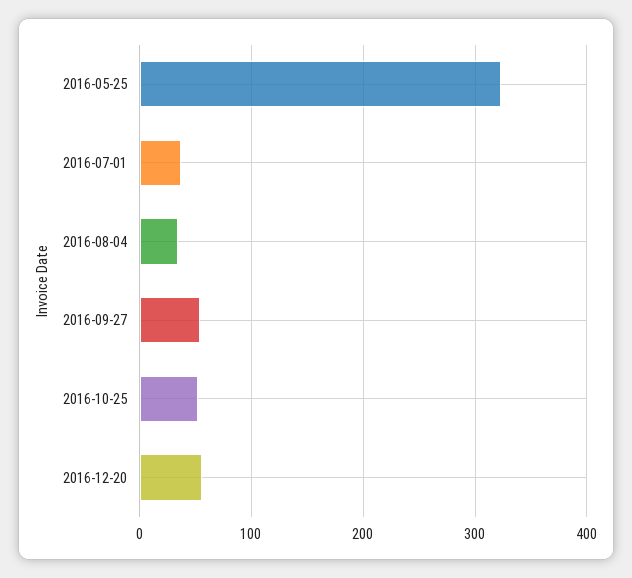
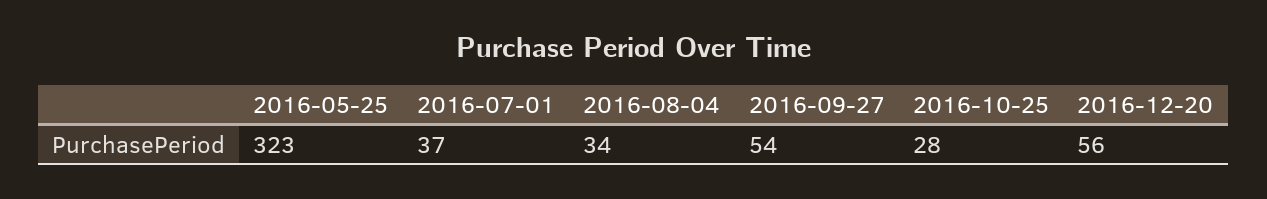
2016-10-25: 50 -> 28

